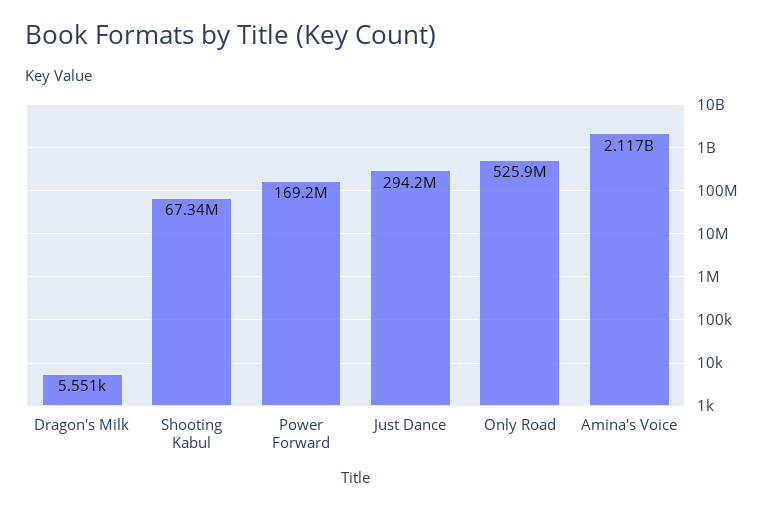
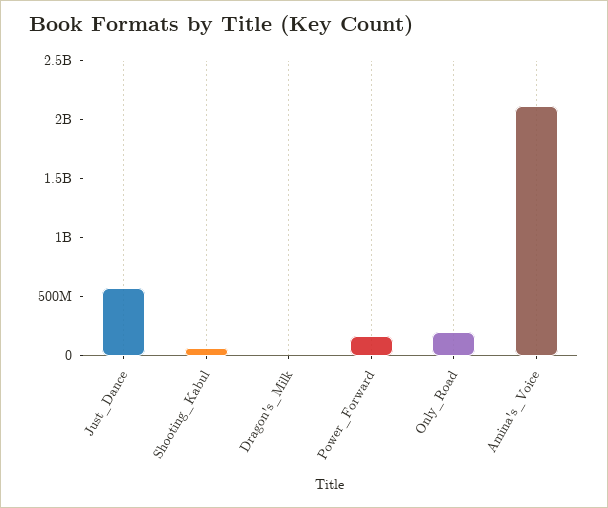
Just Dance: 294200000 -> 600000000
Only Road: 525900000 -> 200000000

